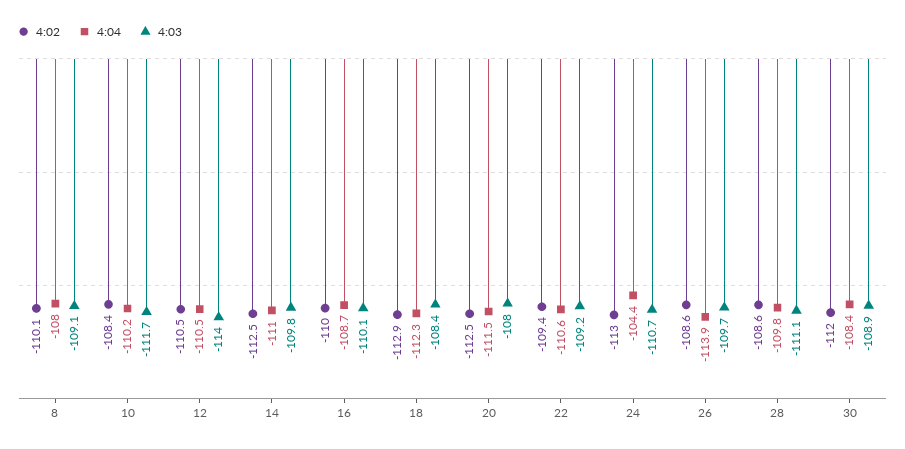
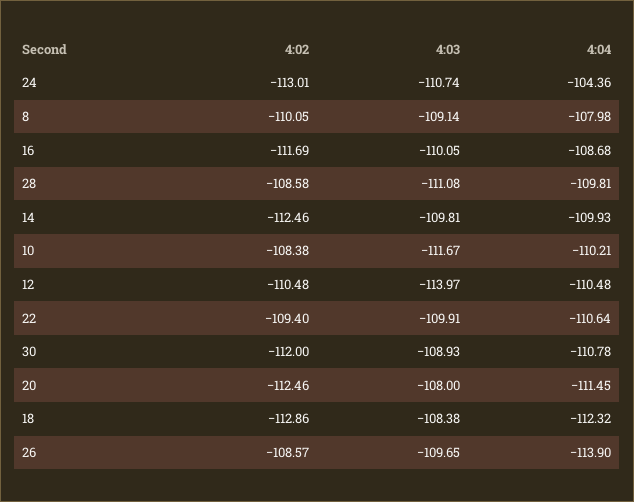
4:04, 14: -111 -> -109.93
4:02, 16: -110 -> -111.69
4:03, 22: -109.2 -> -109.91
4:04, 30: -108.4 -> -110.78

